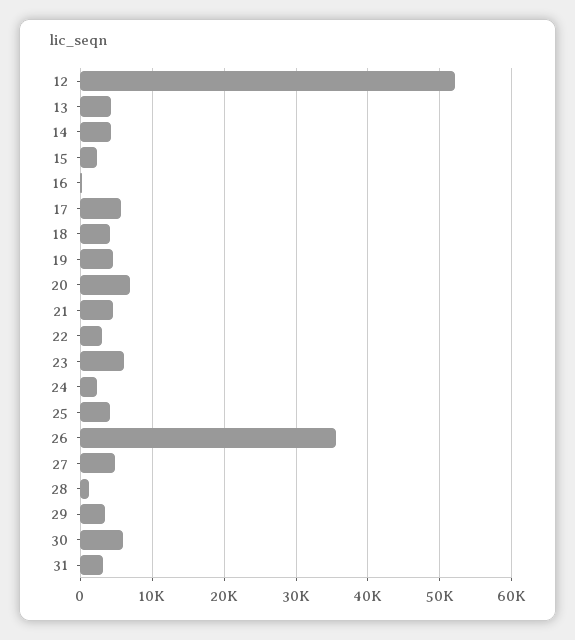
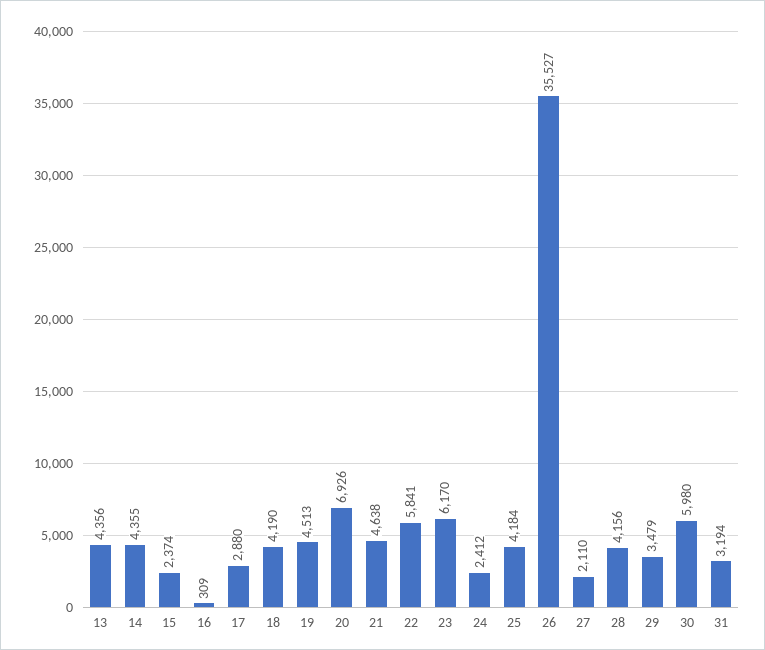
12: 52000 -> none
17: 6000 -> 2880
22: 3000 -> 5841
27: 5000 -> 2110
28: 1000 -> 4156

